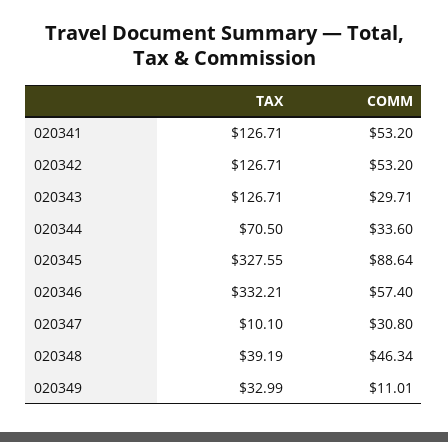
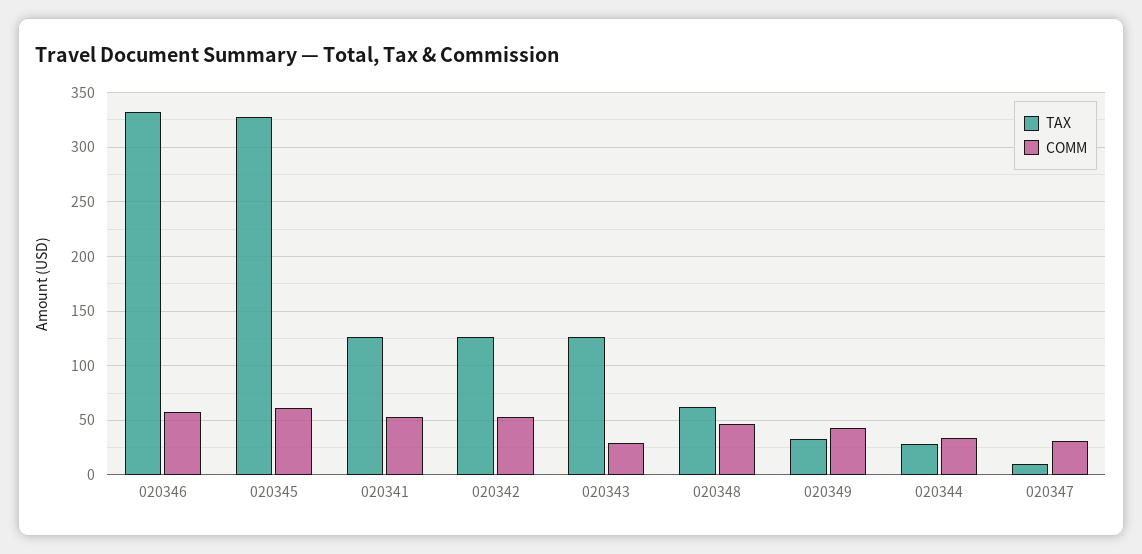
TAX, 020344: 70.5 -> 30
COMM, 020345: 88.64 -> 60
TAX, 020348: 39.19 -> 60
COMM, 020349: 11.01 -> 40

